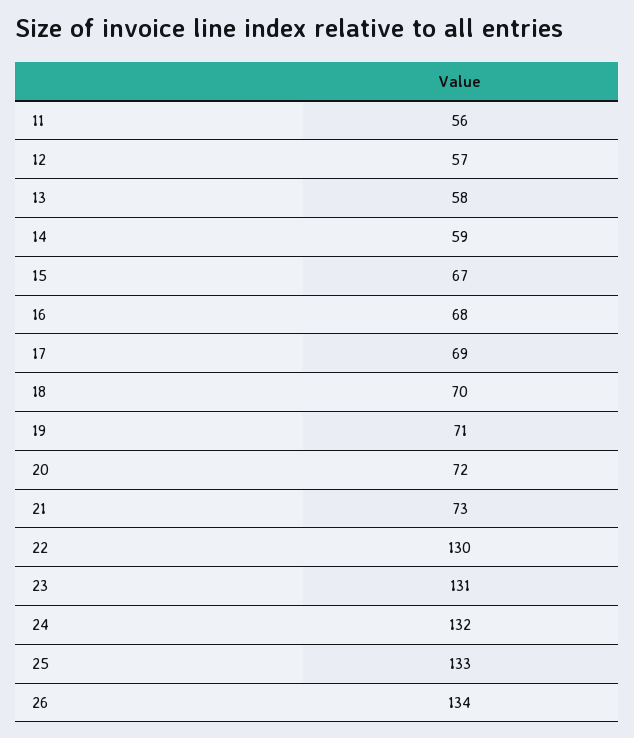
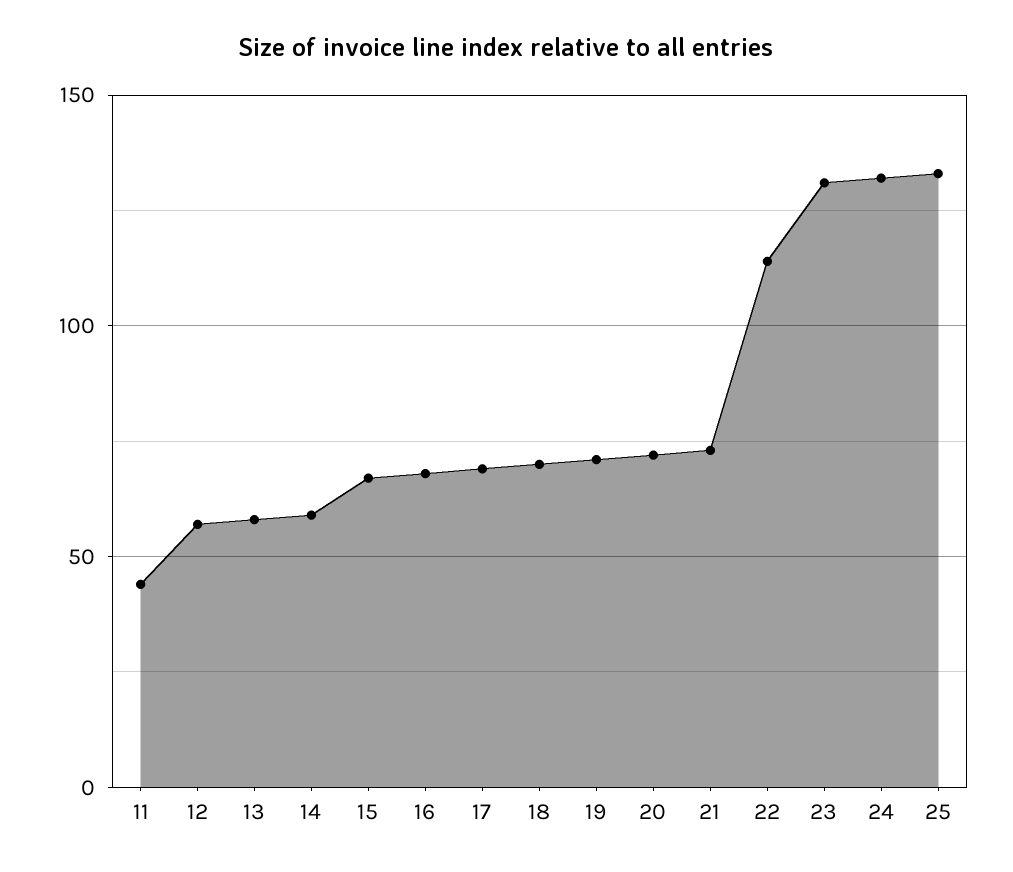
11: 56 -> 45
22: 130 -> 115
26: 134 -> none

